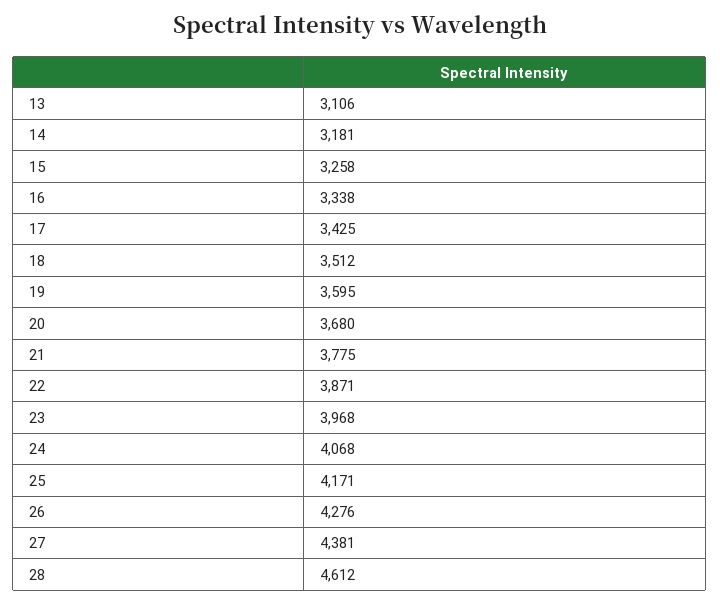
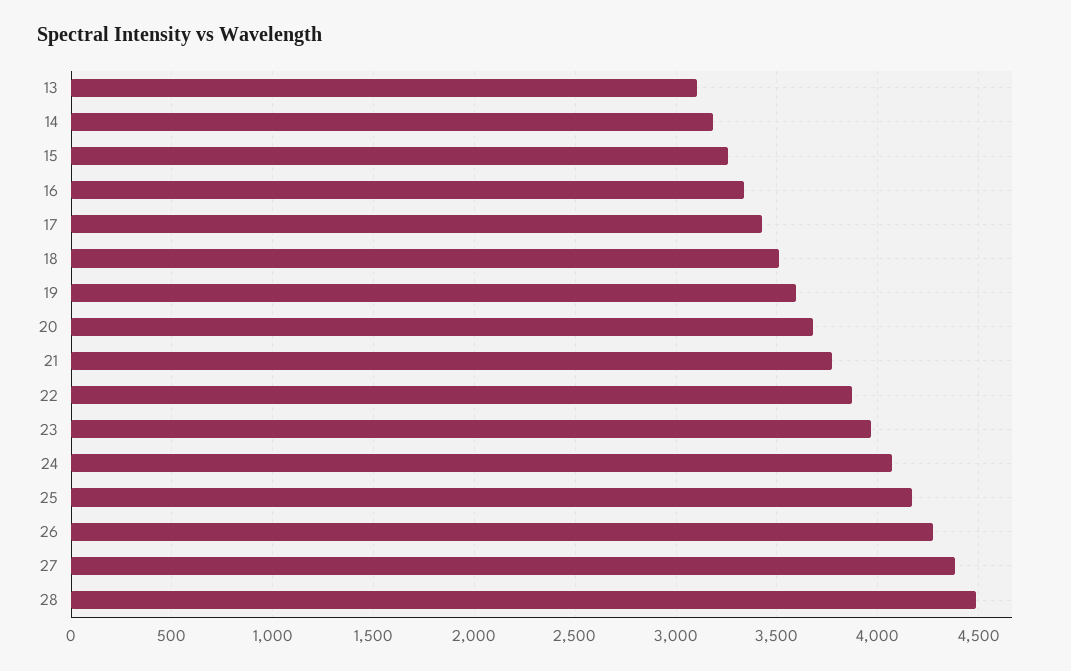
28: 4612 -> 4500

